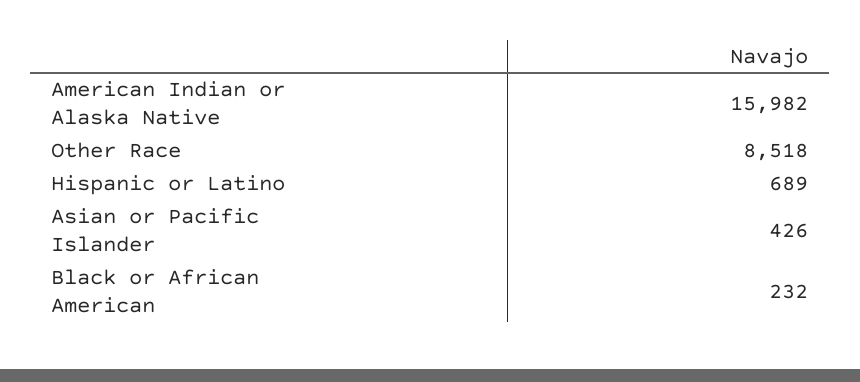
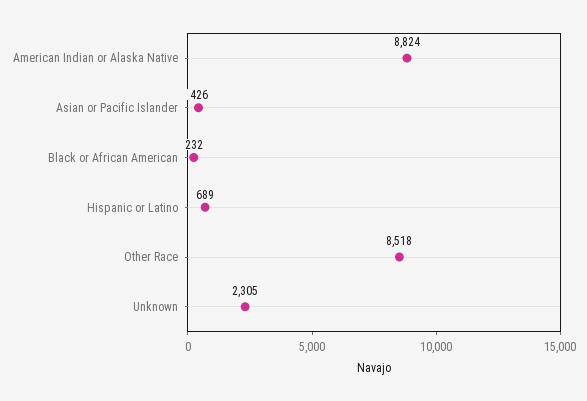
American Indian or Alaska Native: 15982 -> 8824
Unknown: none -> 2305

